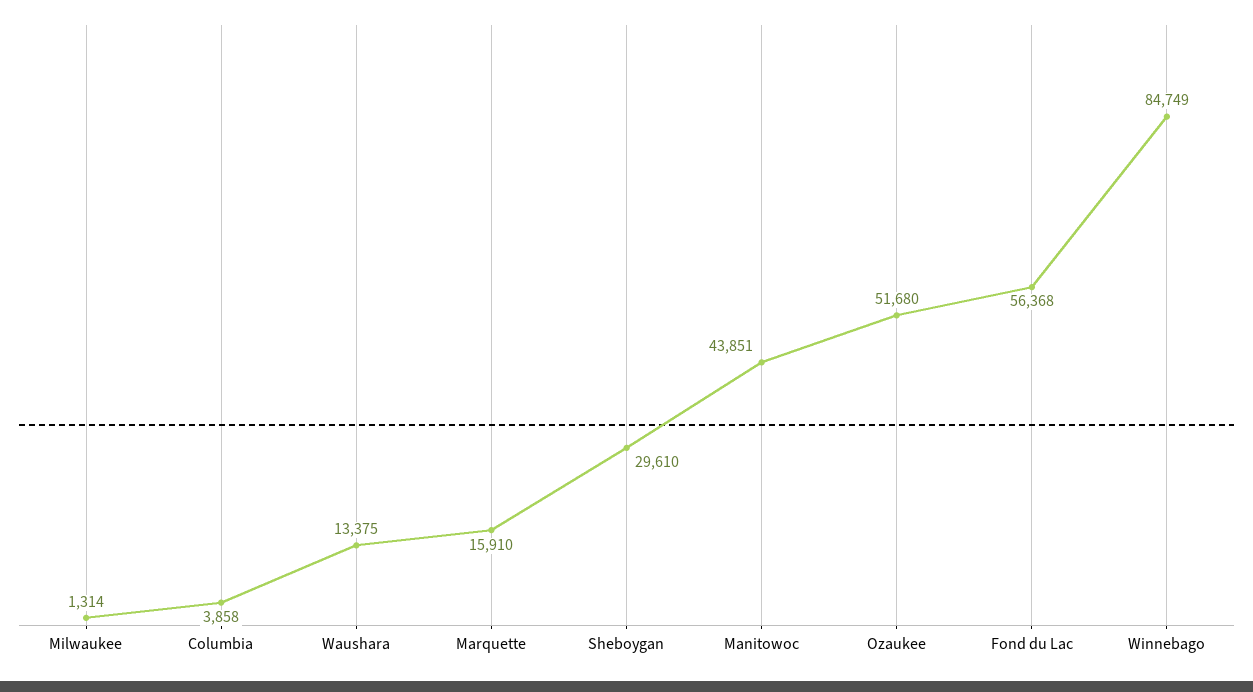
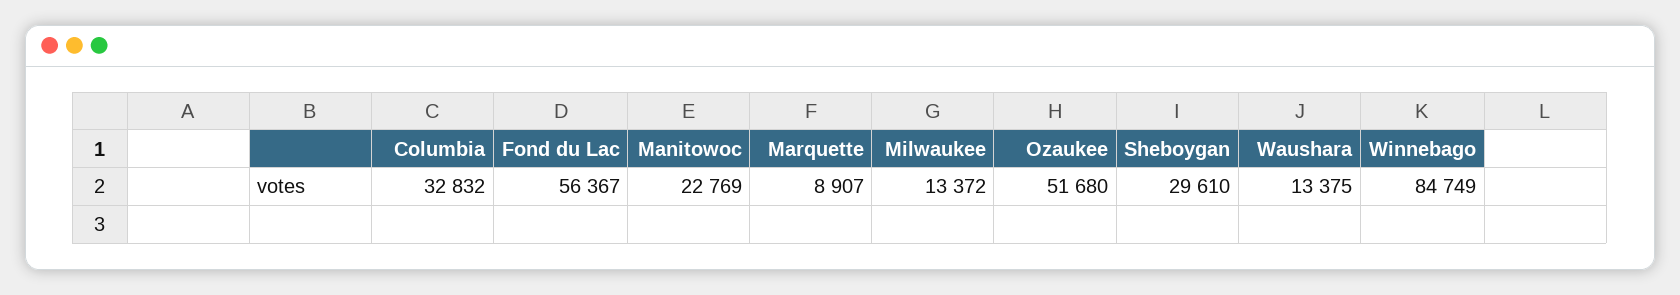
Milwaukee: 1314 -> 13372
Columbia: 3858 -> 32832
Marquette: 15910 -> 8907
Manitowoc: 43851 -> 22769
Fond du Lac: 56368 -> 56367

